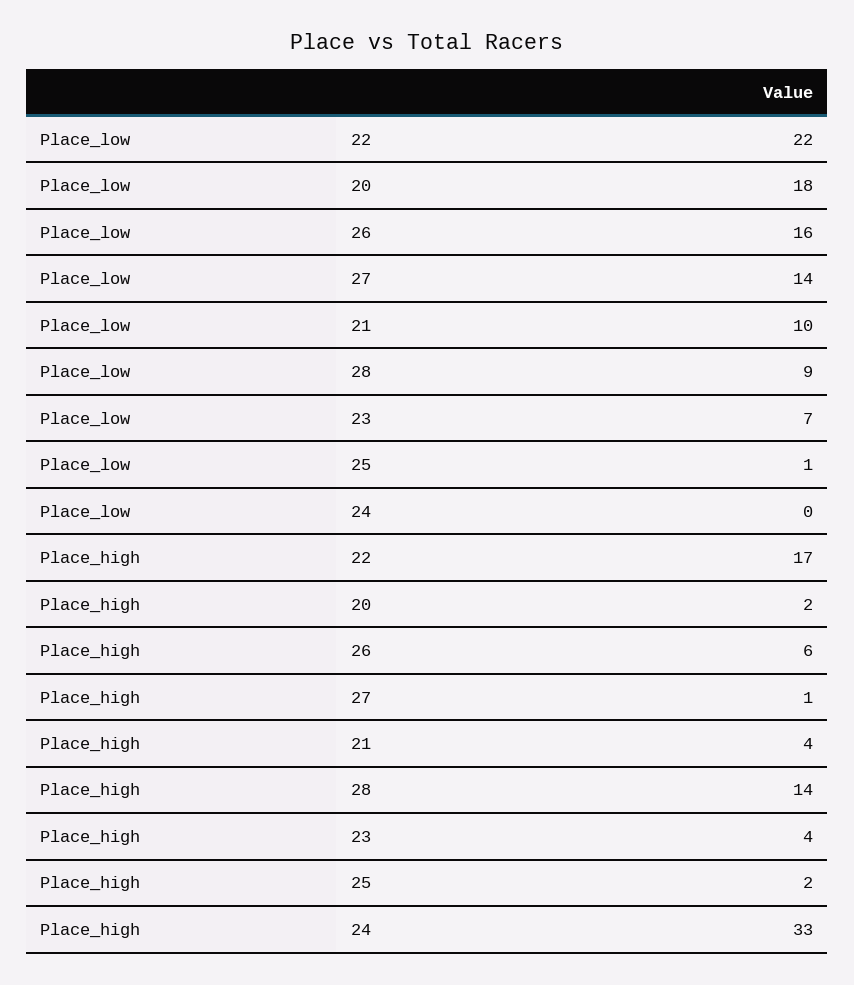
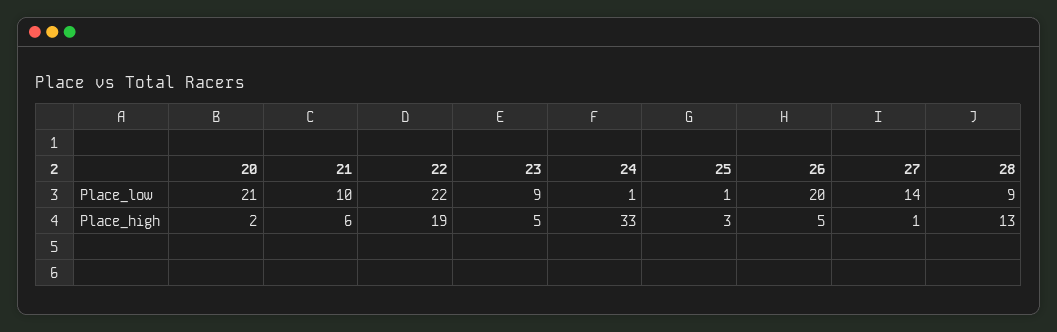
Place_low, 20: 18 -> 21
Place_low, 26: 16 -> 20
Place_low, 23: 7 -> 9
Place_low, 24: 0 -> 1
Place_high, 22: 17 -> 19
Place_high, 26: 6 -> 5
Place_high, 21: 4 -> 6
Place_high, 28: 14 -> 13
Place_high, 23: 4 -> 5
Place_high, 25: 2 -> 3

